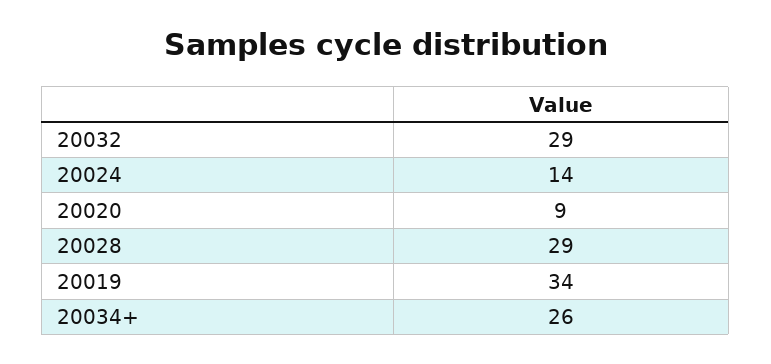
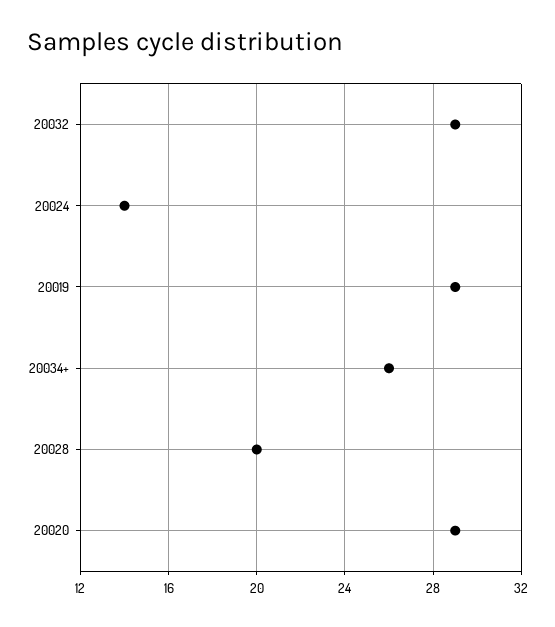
20020: 9 -> 29
20028: 29 -> 20
20019: 34 -> 29

